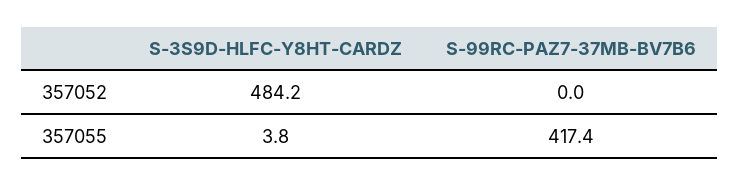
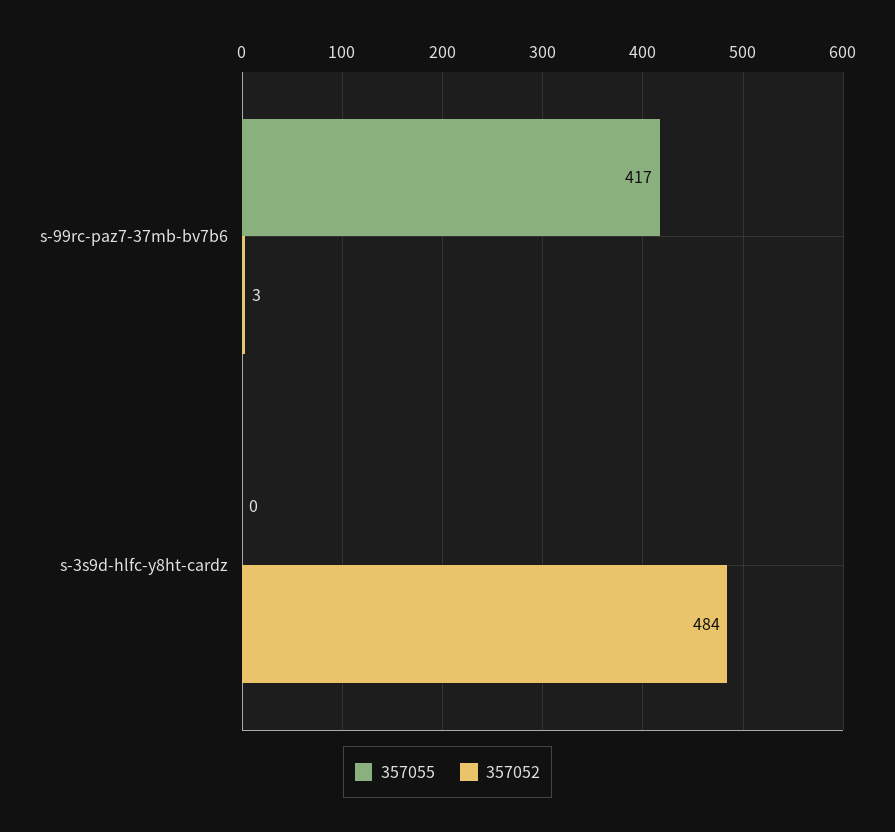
357052, S-99RC-PAZ7-37MB-BV7B6: 0 -> 3
357055, S-3S9D-HLFC-Y8HT-CARDZ: 3.8 -> 0

